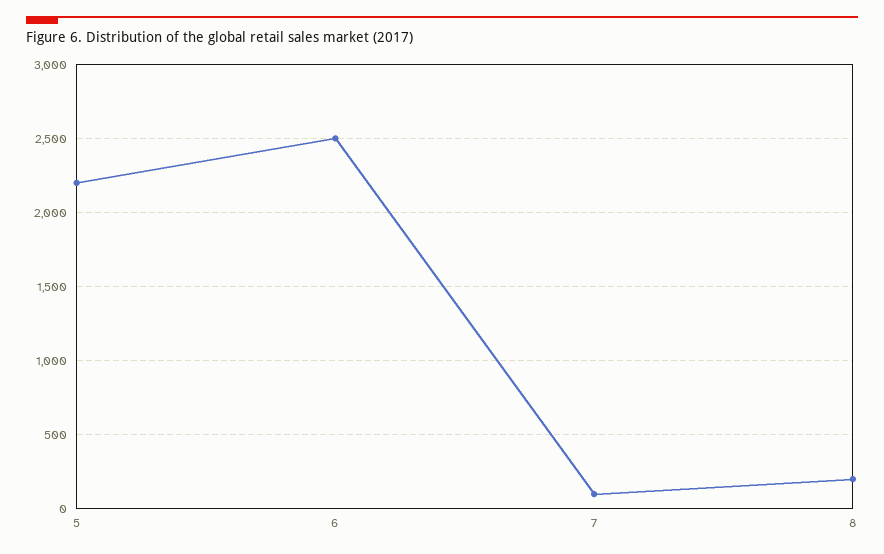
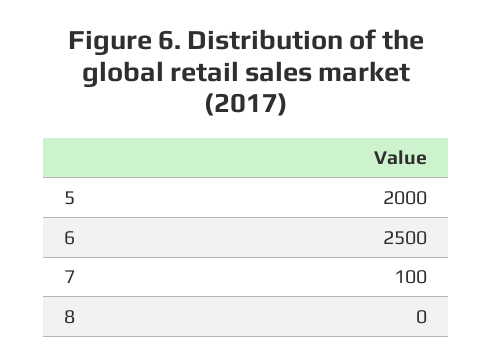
5: 2200 -> 2000
8: 200 -> 0

